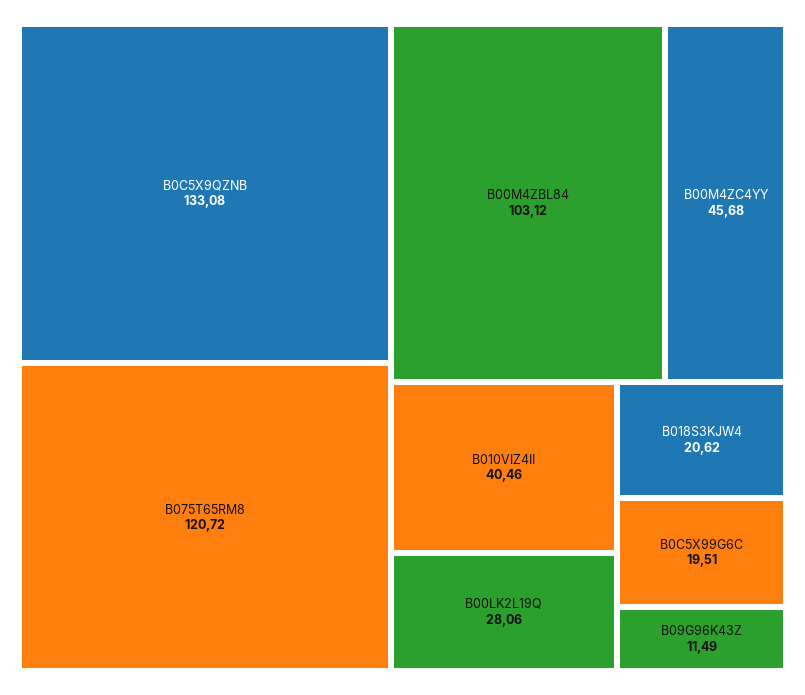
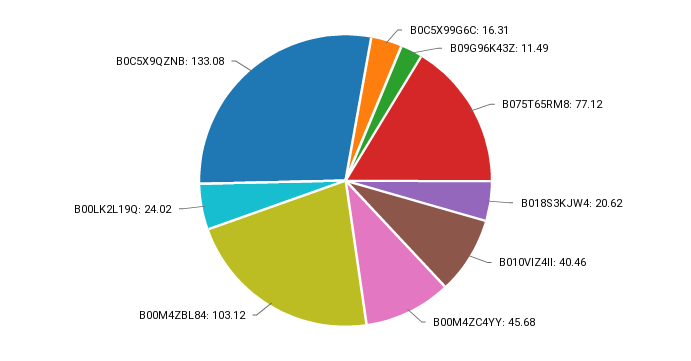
B075T65RM8: 120.72 -> 77.12
B00LK2L19Q: 28.06 -> 24.02
B0C5X99G6C: 19.51 -> 16.31

